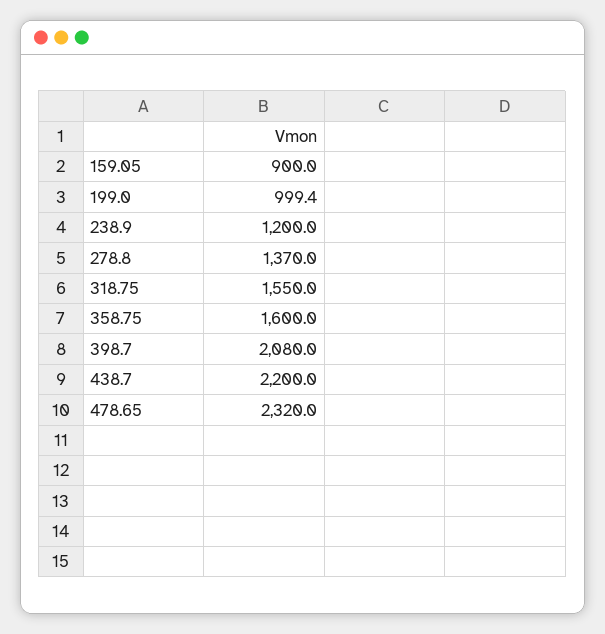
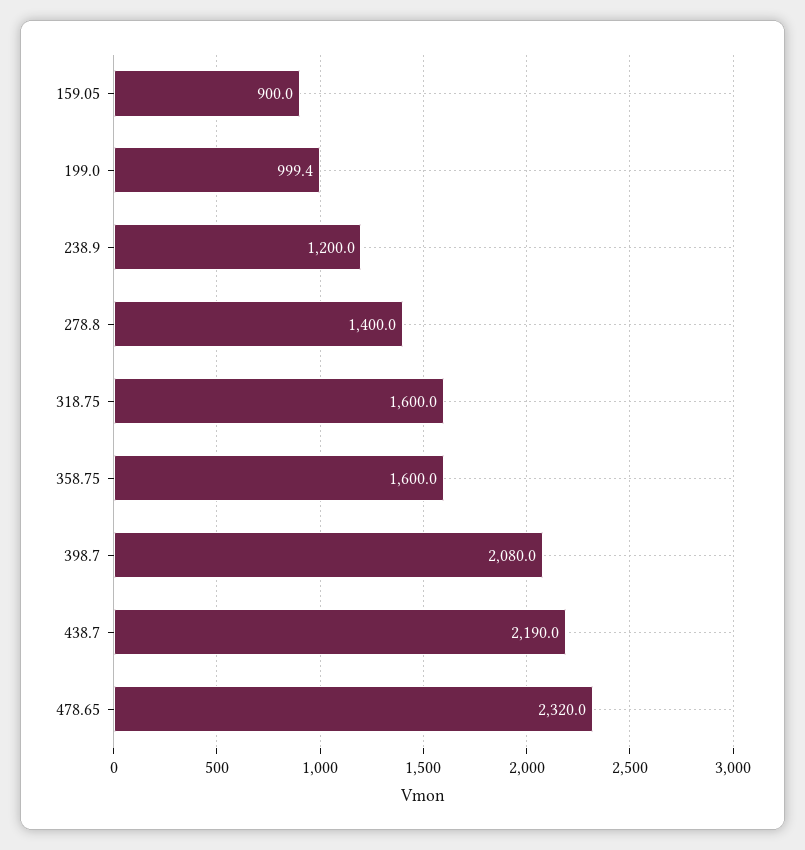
278.8: 1370 -> 1400
318.75: 1550 -> 1600
438.7: 2200 -> 2190

